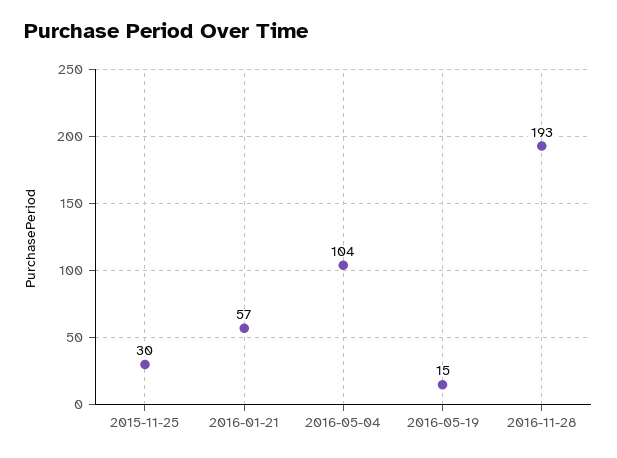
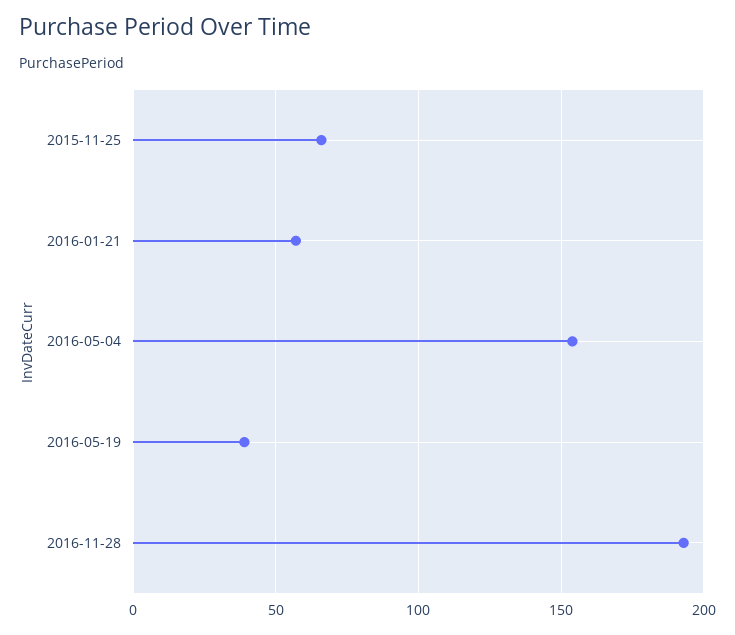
2015-11-25: 30 -> 65
2016-05-04: 104 -> 155
2016-05-19: 15 -> 40

